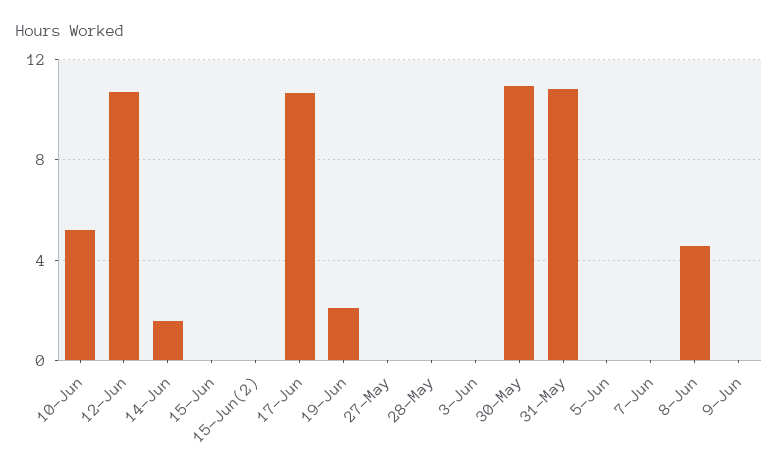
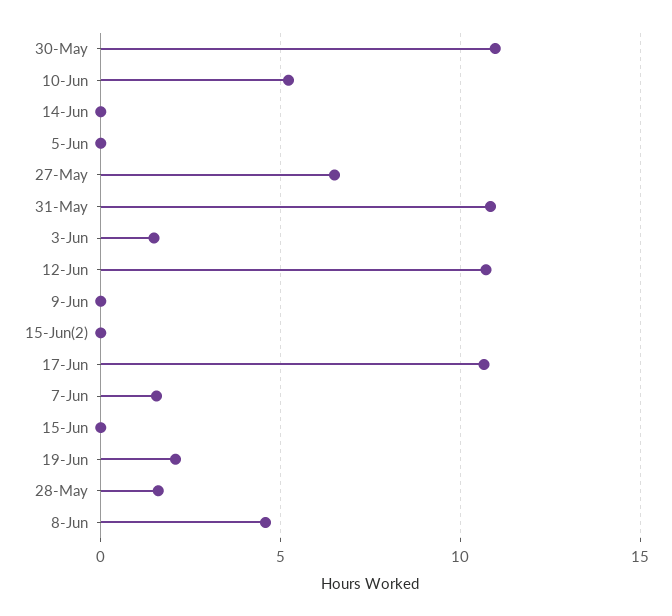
14-Jun: 1.5 -> 0
27-May: 0 -> 6.5
28-May: 0 -> 1.5
3-Jun: 0 -> 1.5
7-Jun: 0 -> 1.5

